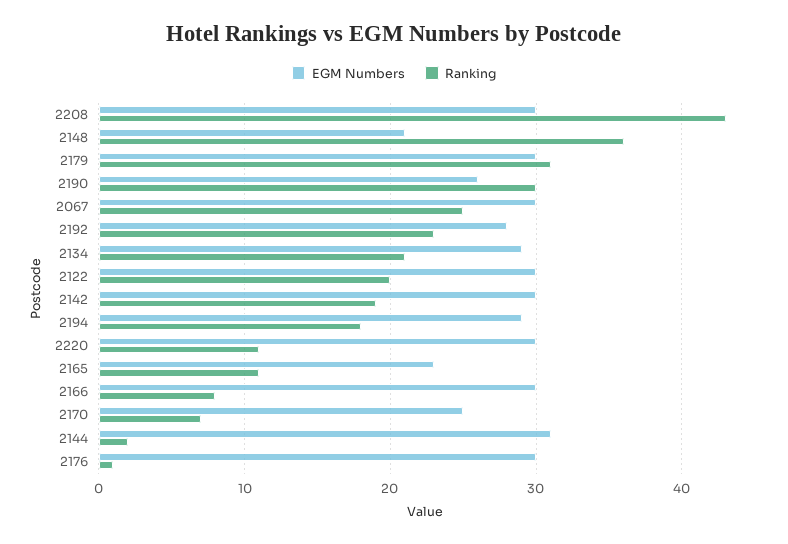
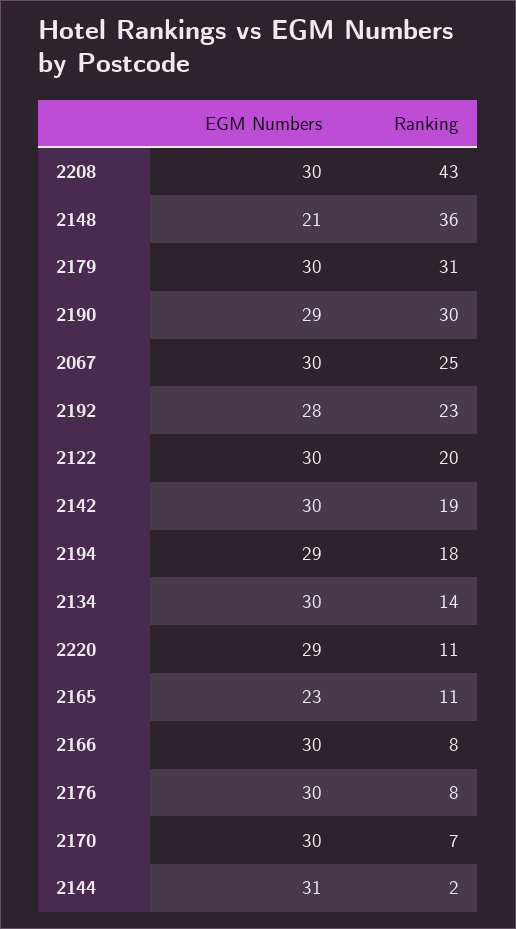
EGM Numbers, 2190: 26 -> 29
EGM Numbers, 2134: 29 -> 30
Ranking, 2134: 21 -> 14
EGM Numbers, 2220: 30 -> 29
EGM Numbers, 2170: 25 -> 30
Ranking, 2176: 1 -> 8

